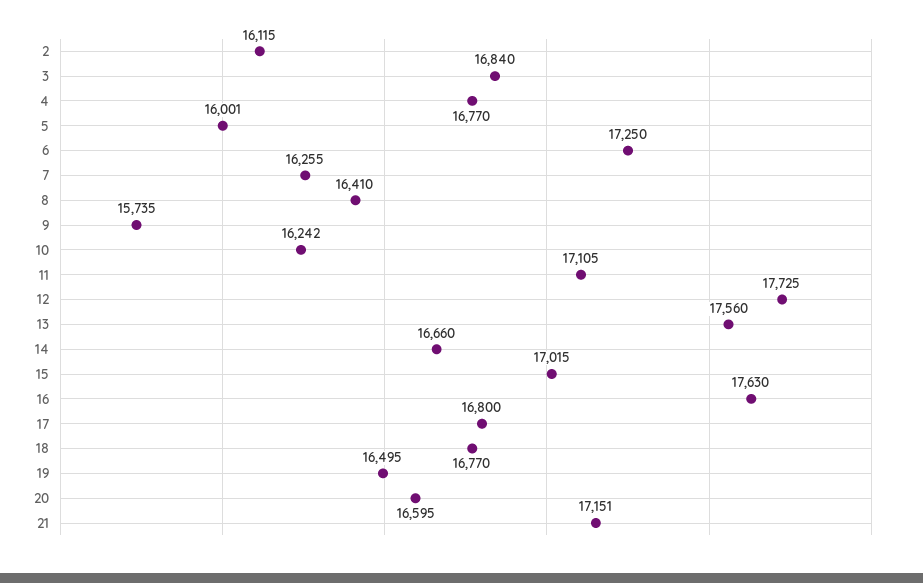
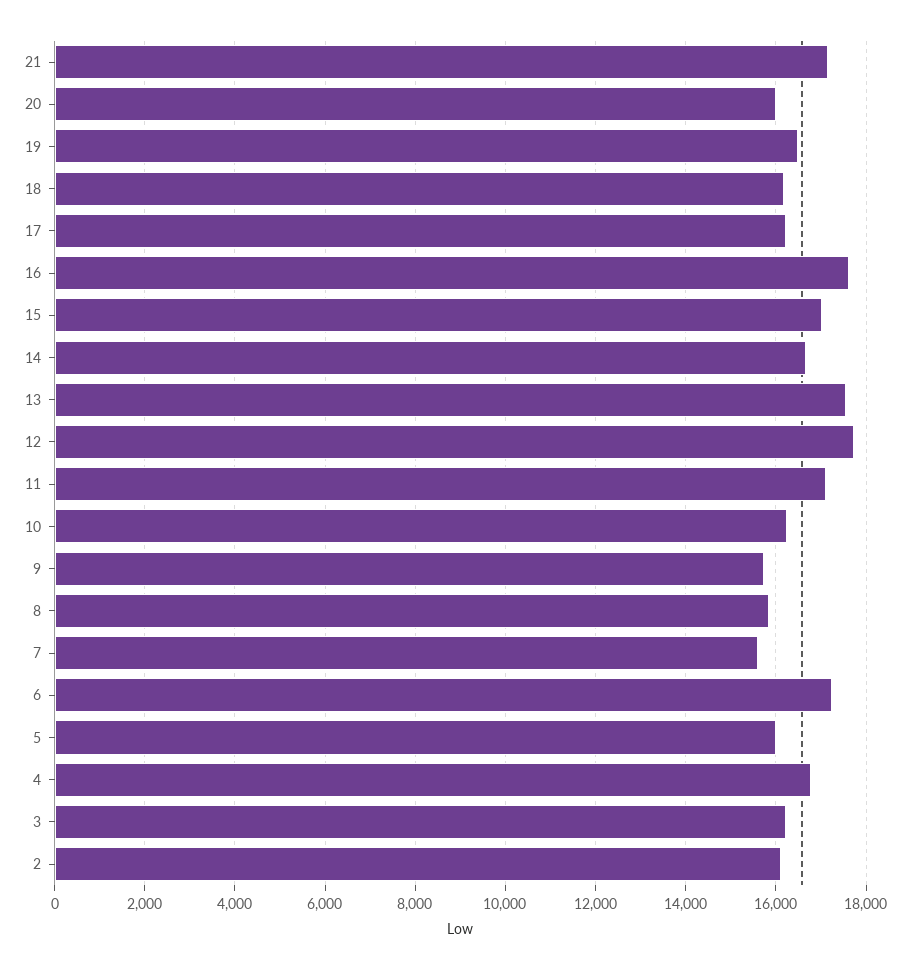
3: 16840 -> 16200
7: 16255 -> 15600
8: 16410 -> 15800
17: 16800 -> 16200
18: 16770 -> 16200
20: 16595 -> 16000

